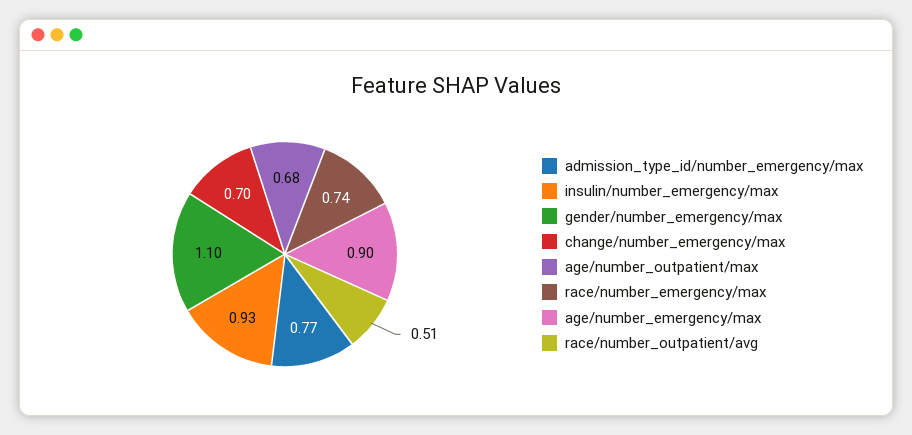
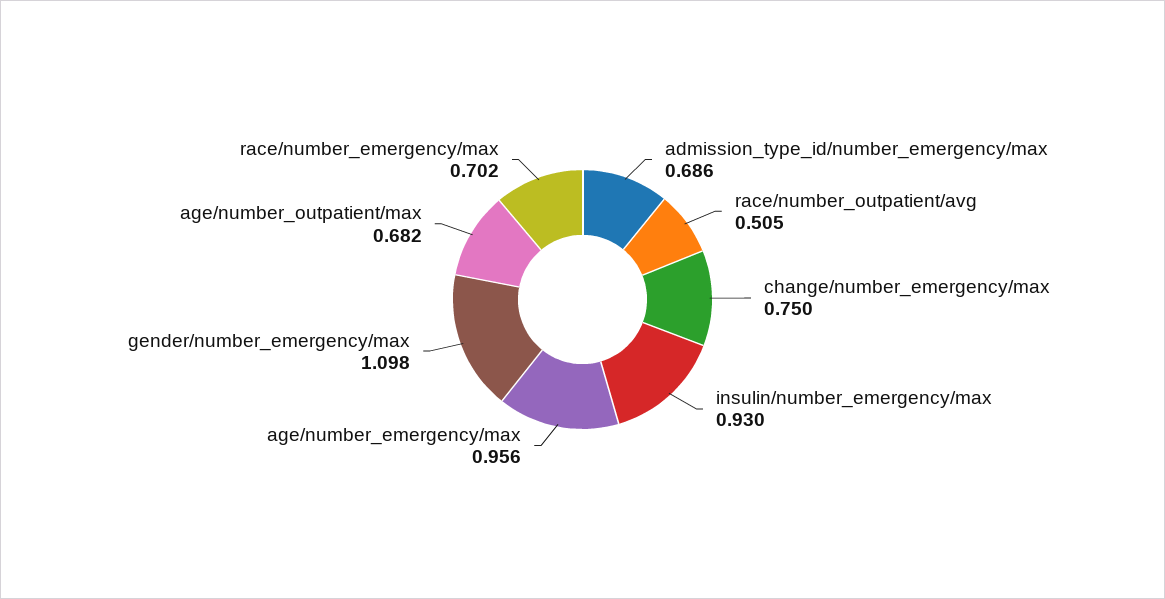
admission_type_id/number_emergency/max: 0.77 -> 0.686
change/number_emergency/max: 0.7 -> 0.75
race/number_emergency/max: 0.74 -> 0.702
age/number_emergency/max: 0.9 -> 0.956

